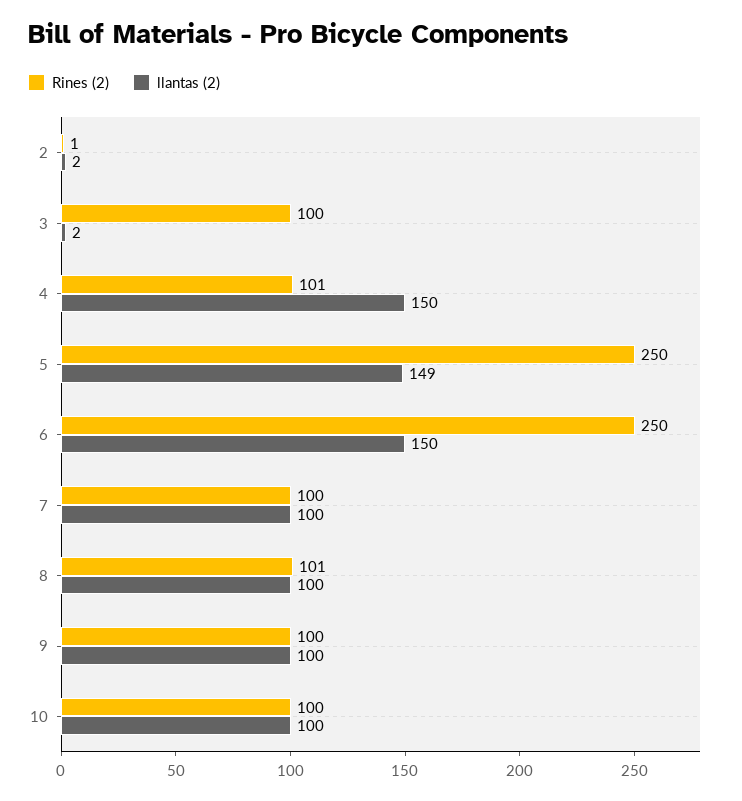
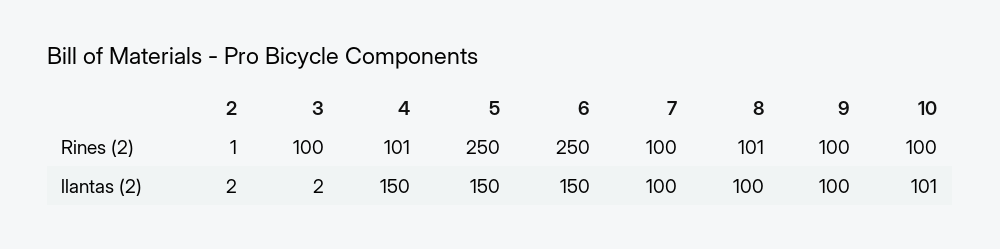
llantas (2), 5: 149 -> 150
llantas (2), 10: 100 -> 101

